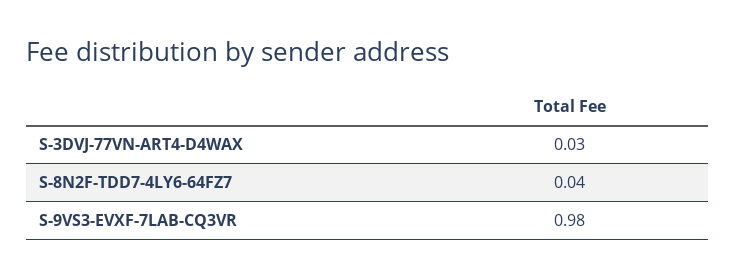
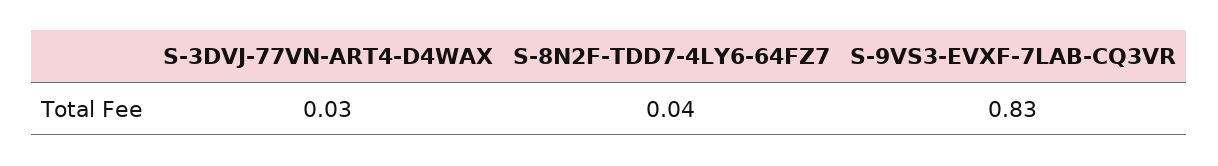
S-9VS3-EVXF-7LAB-CQ3VR: 0.98 -> 0.83

